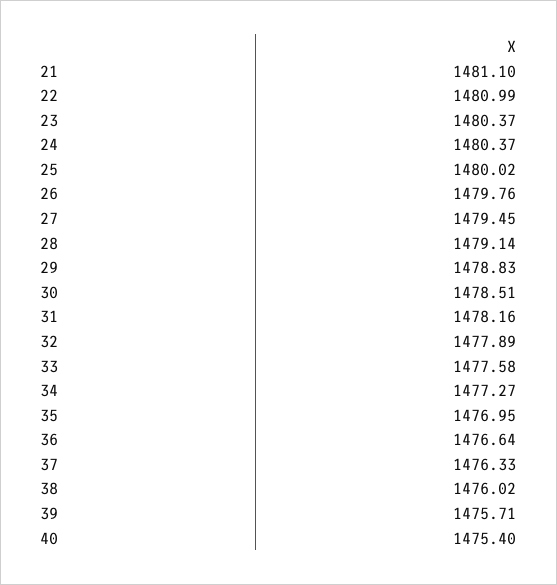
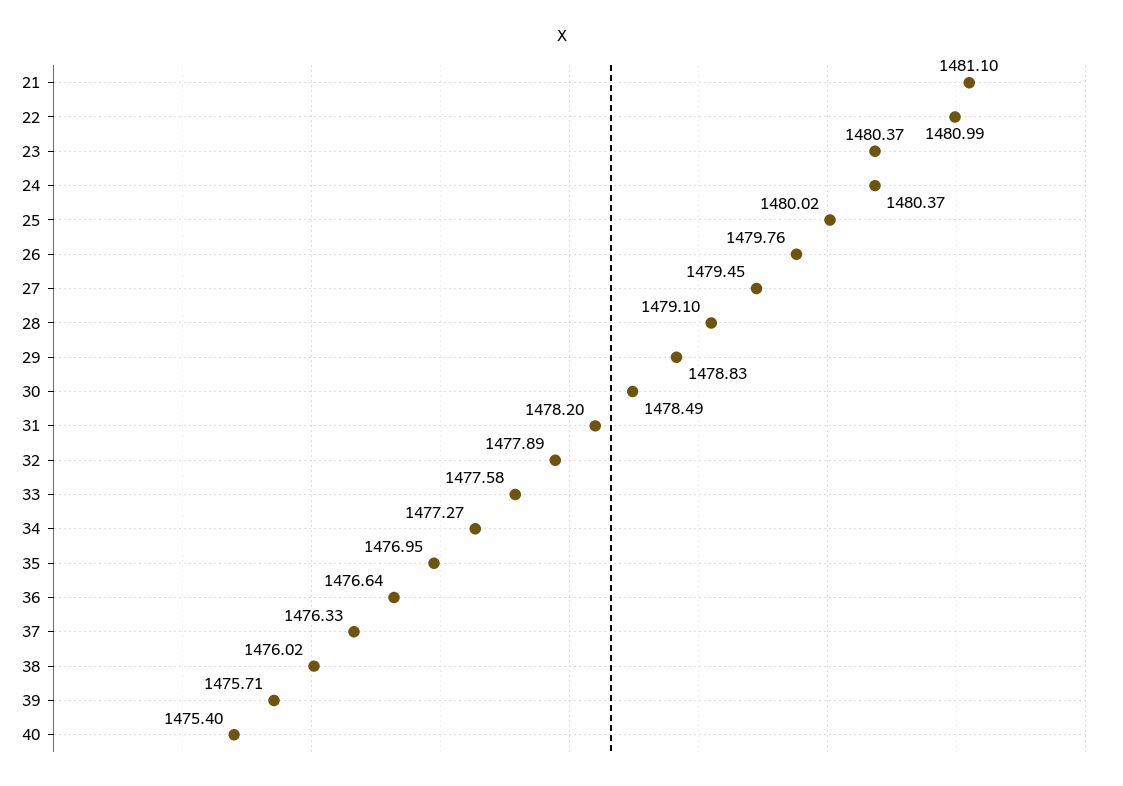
28: 1479.14 -> 1479.1
30: 1478.51 -> 1478.49
31: 1478.16 -> 1478.2

